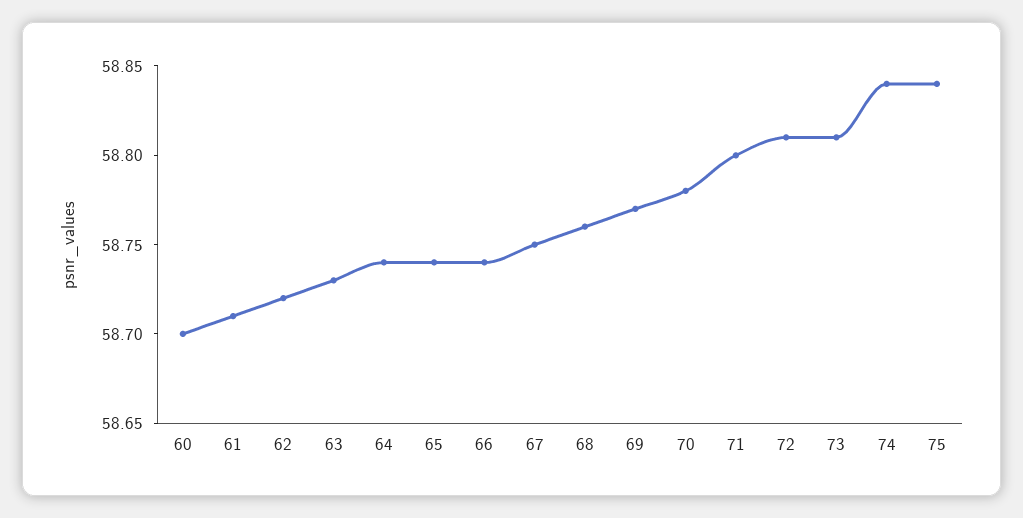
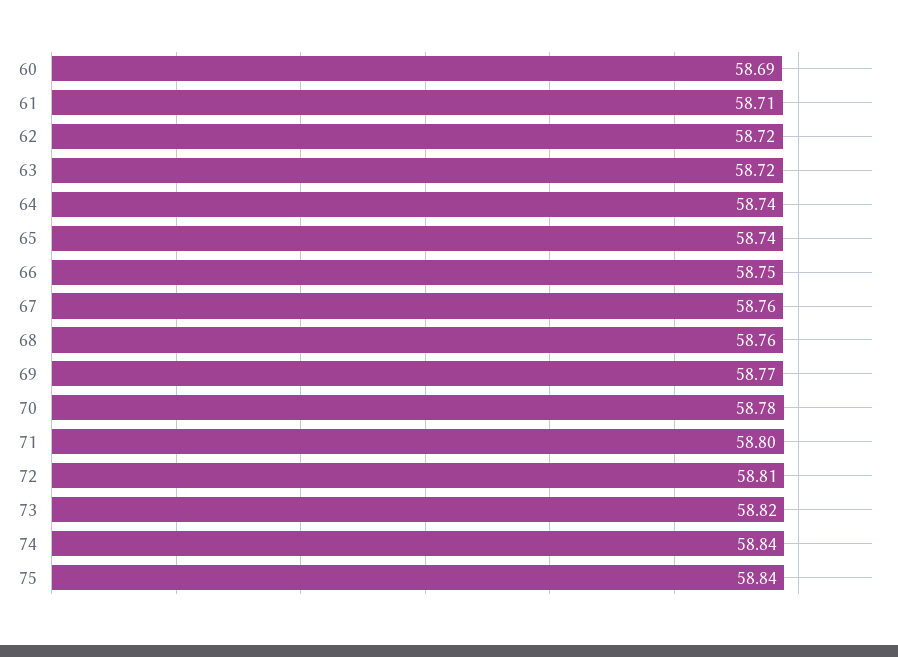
60: 58.7 -> 58.69
63: 58.73 -> 58.72
66: 58.74 -> 58.75
67: 58.75 -> 58.76
73: 58.81 -> 58.82

